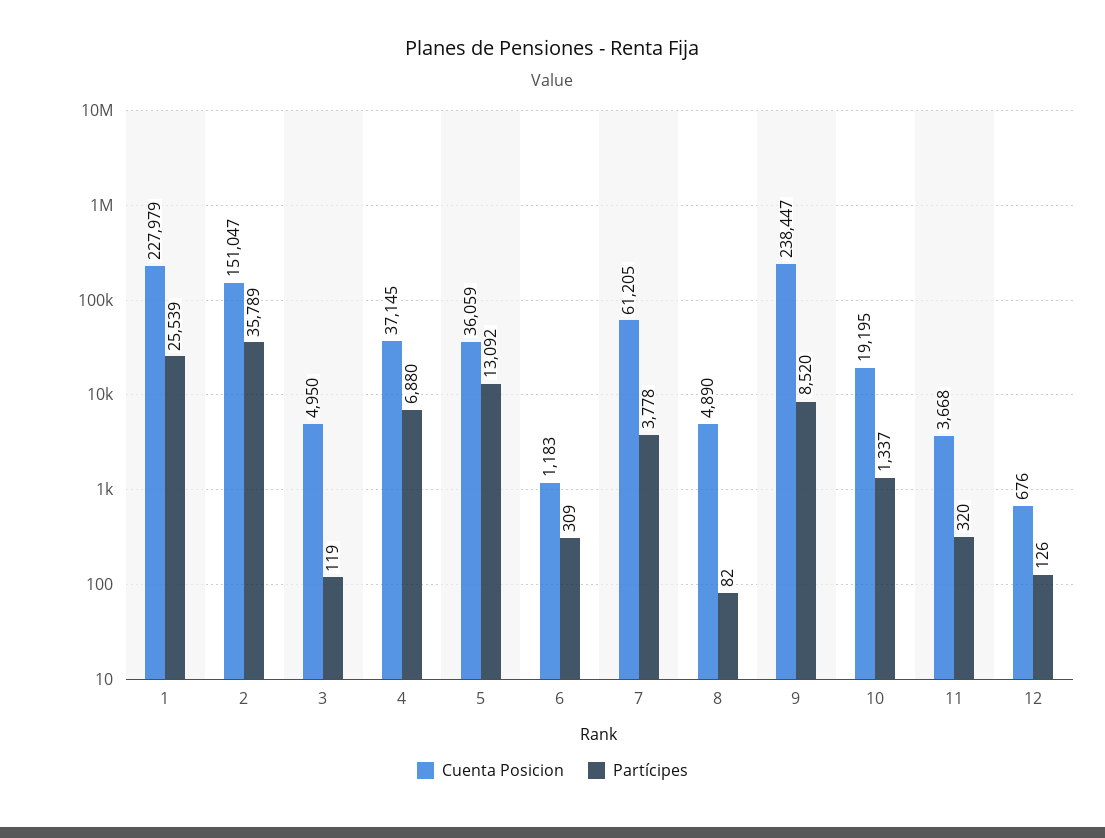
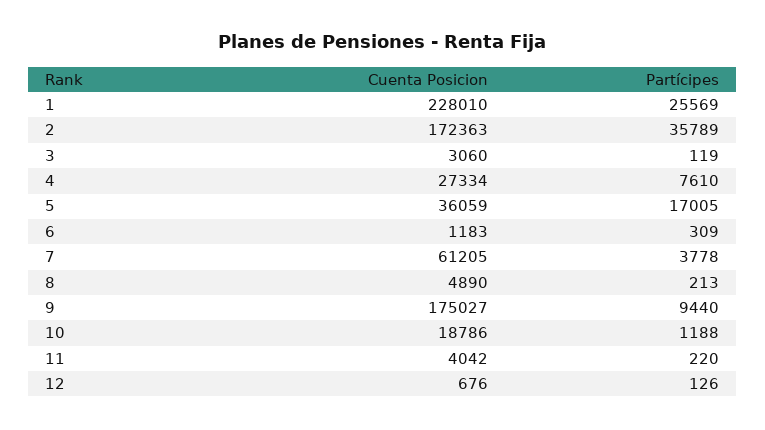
Cuenta Posicion, 1: 227979 -> 228010
Partícipes, 1: 25539 -> 25569
Cuenta Posicion, 2: 151047 -> 172363
Cuenta Posicion, 3: 4950 -> 3060
Cuenta Posicion, 4: 37145 -> 27334
Partícipes, 4: 6880 -> 7610
Partícipes, 5: 13092 -> 17005
Partícipes, 8: 82 -> 213
Cuenta Posicion, 9: 238447 -> 175027
Partícipes, 9: 8520 -> 9440
Cuenta Posicion, 10: 19195 -> 18786
Partícipes, 10: 1337 -> 1188
Cuenta Posicion, 11: 3668 -> 4042
Partícipes, 11: 320 -> 220

